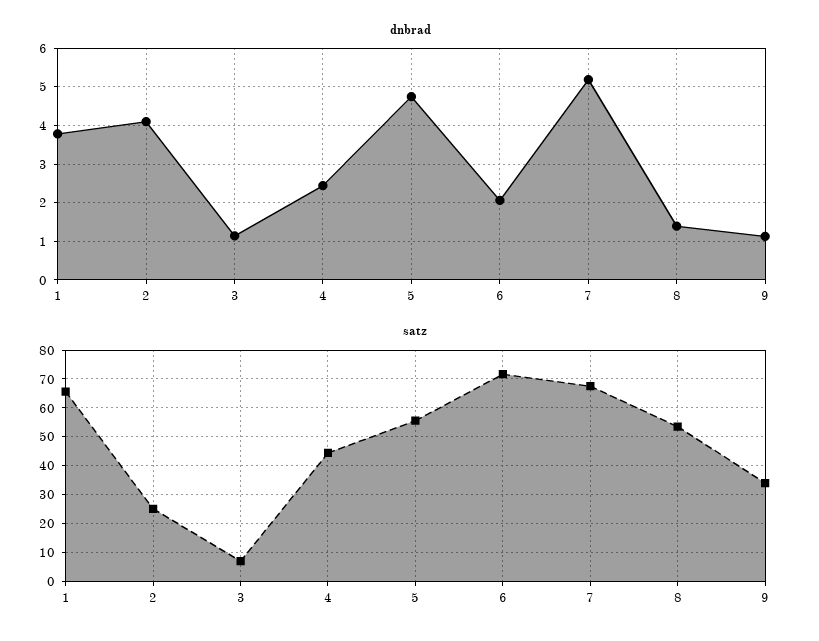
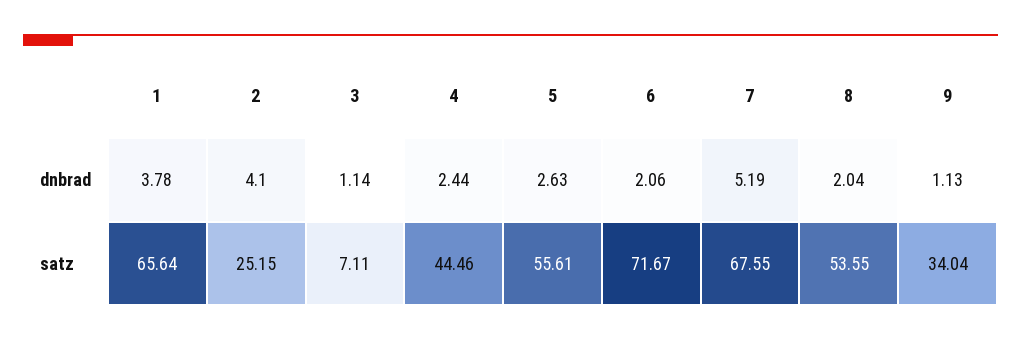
dnbrad, 5: 4.8 -> 2.63
dnbrad, 8: 1.4 -> 2.04

